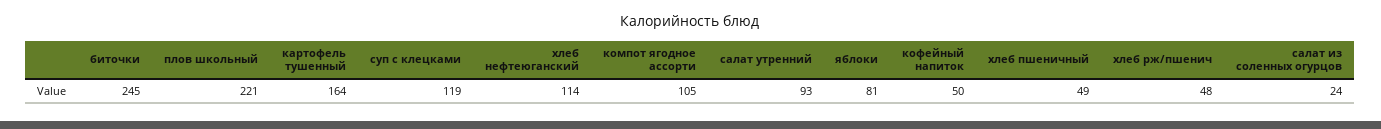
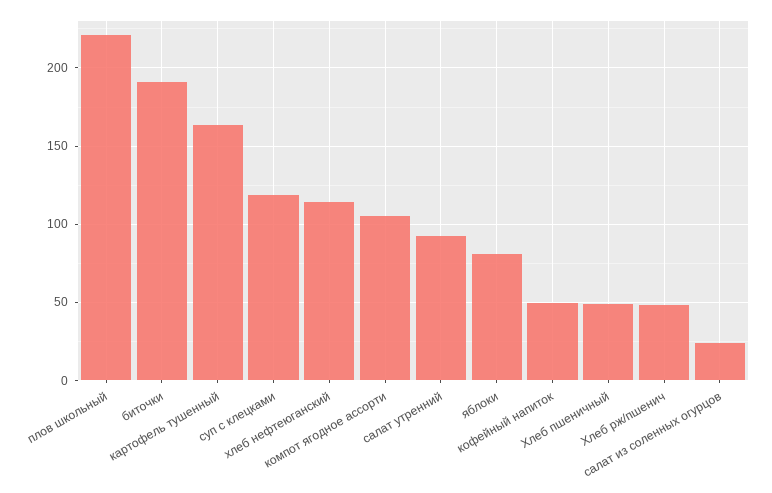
биточки: 245 -> 190

